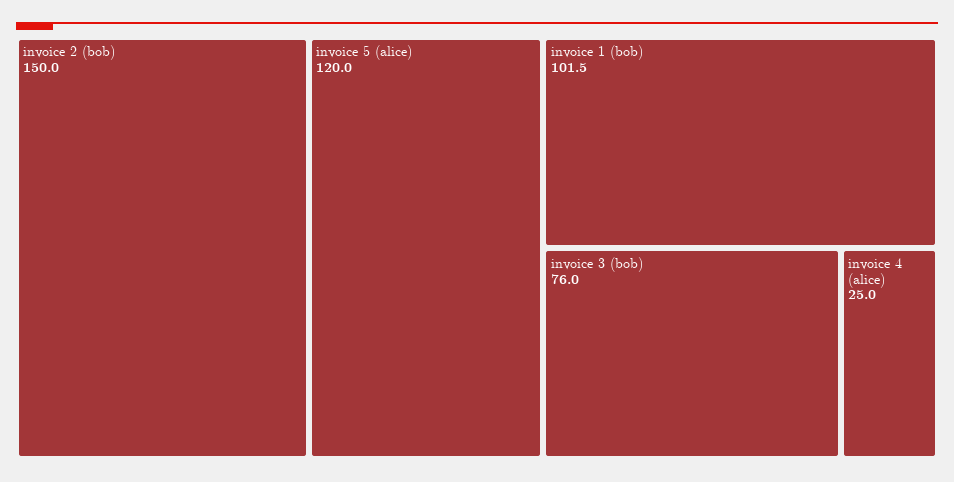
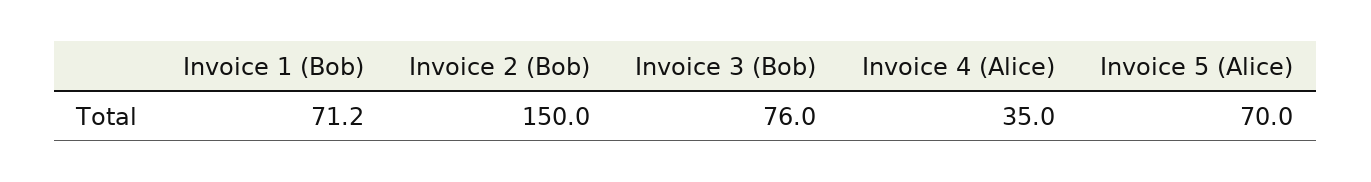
invoice 5 (alice): 120 -> 70
invoice 1 (bob): 101.5 -> 71.2
invoice 4 (alice): 25 -> 35

